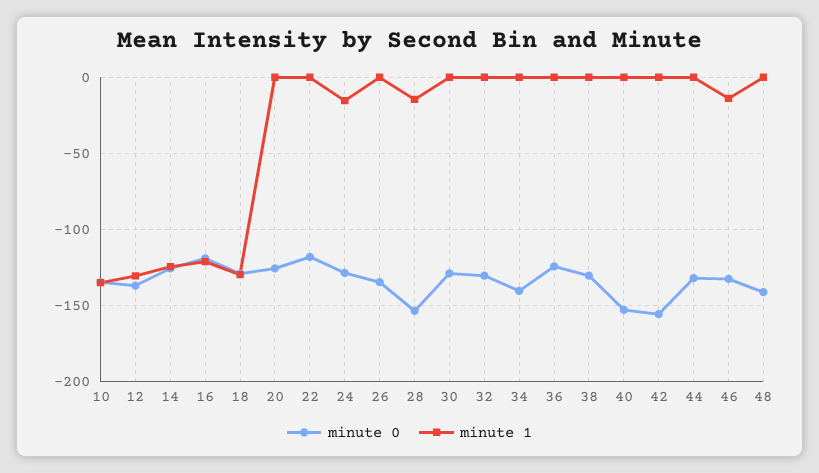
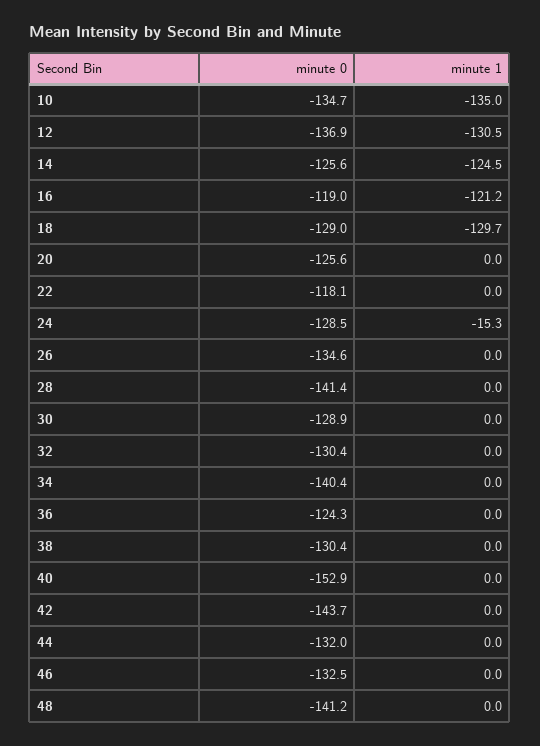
minute 0, 28: -155 -> -141.4
minute 1, 28: -15 -> 0
minute 0, 42: -155 -> -143.7
minute 1, 46: -15 -> 0

